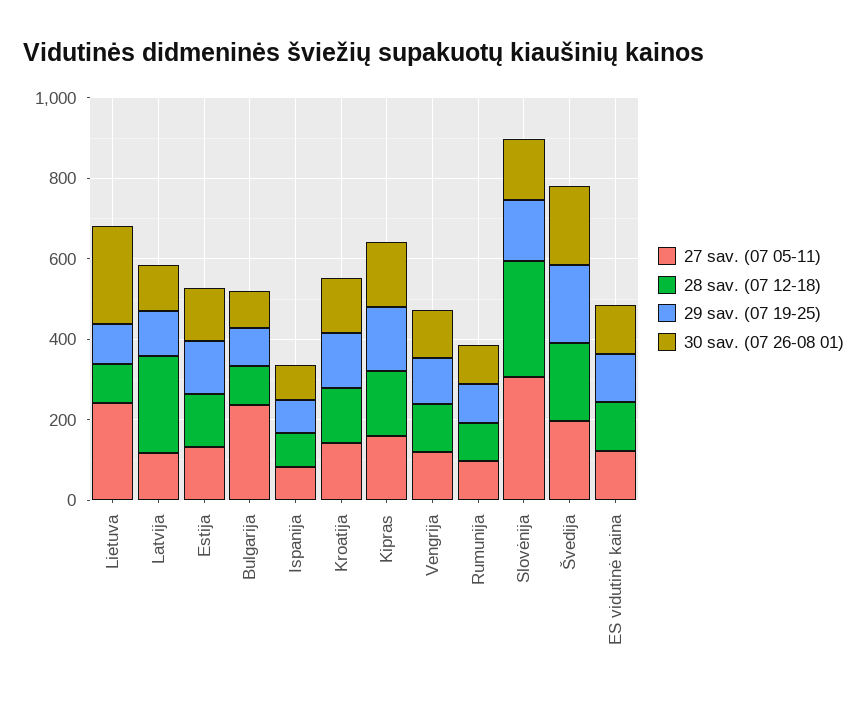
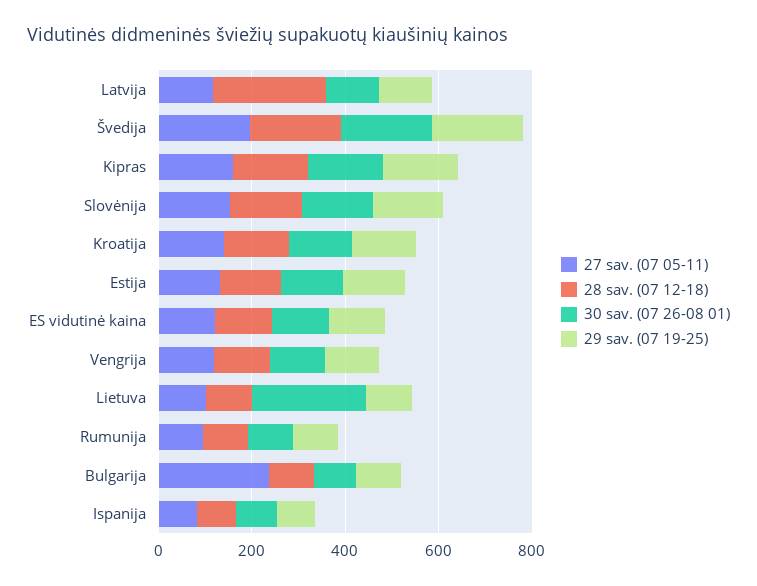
27 sav. (07 05-11), Lietuva: 250 -> 100
27 sav. (07 05-11), Slovėnija: 300 -> 150
28 sav. (07 12-18), Slovėnija: 300 -> 150

